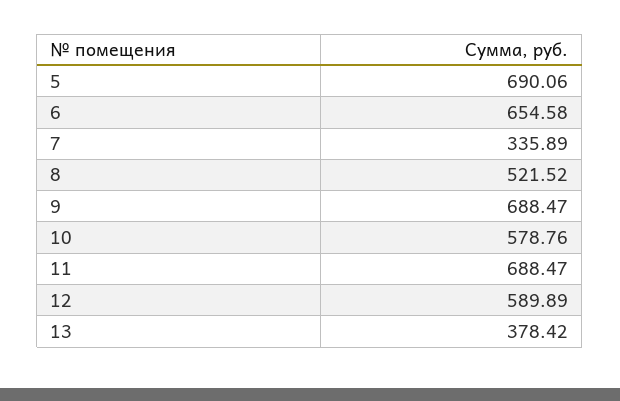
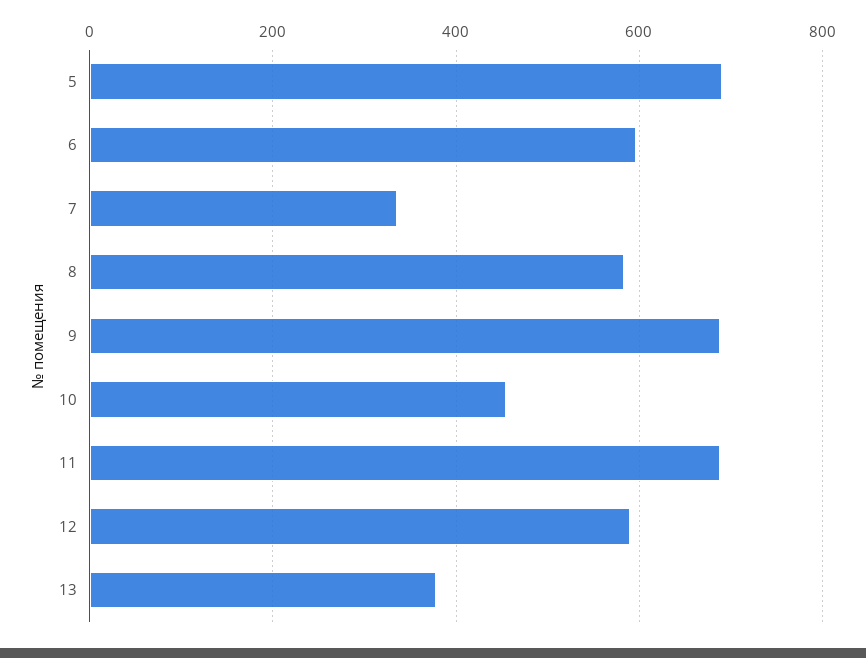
6: 654.58 -> 600
8: 521.52 -> 580
10: 578.76 -> 460

